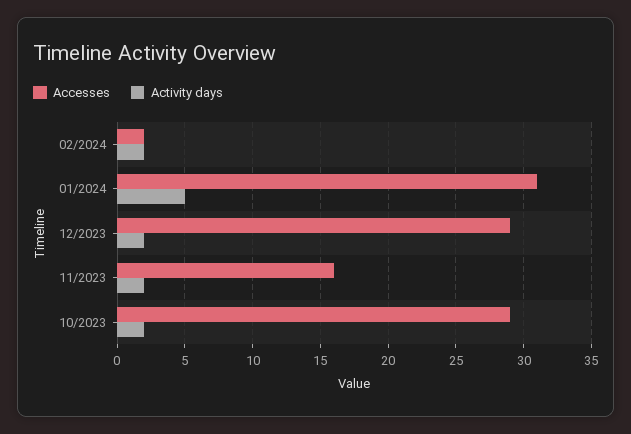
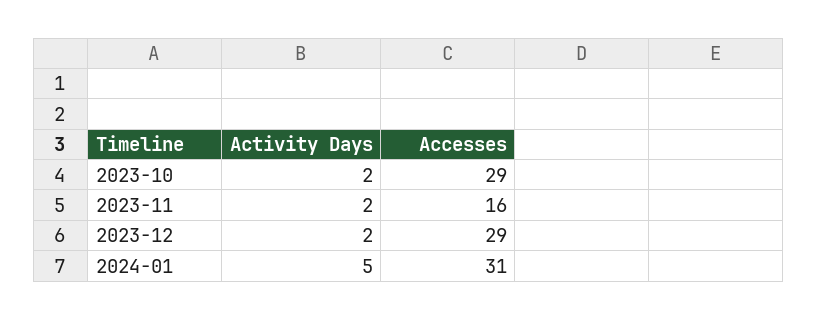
Accesses, 02/2024: 2 -> none
Activity days, 02/2024: 2 -> none

